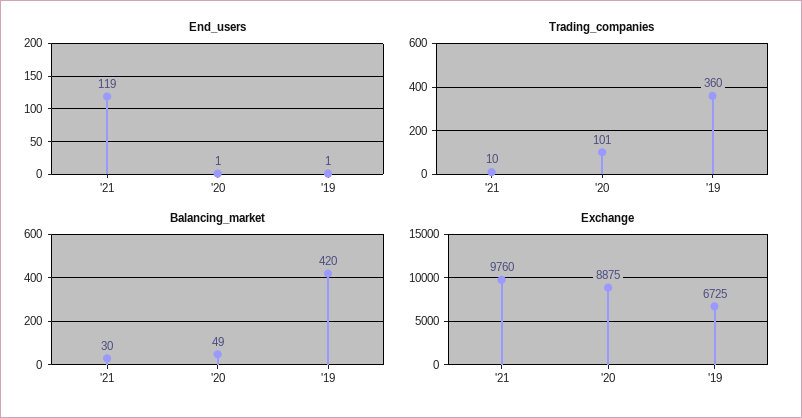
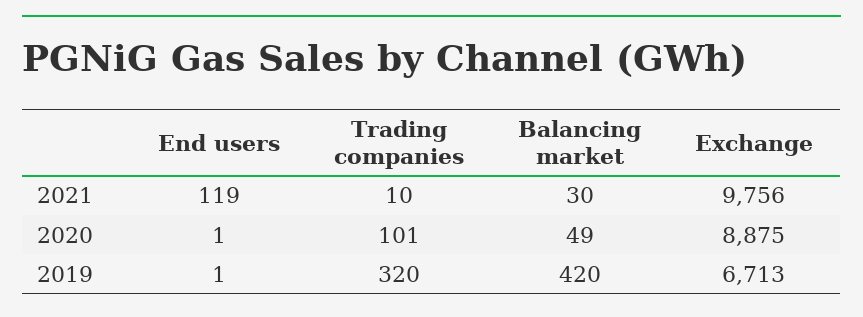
Trading_companies, '19: 360 -> 320
Exchange, '21: 9760 -> 9756
Exchange, '19: 6725 -> 6713

